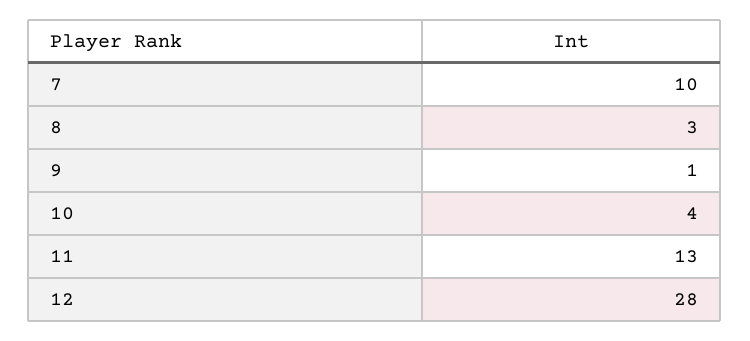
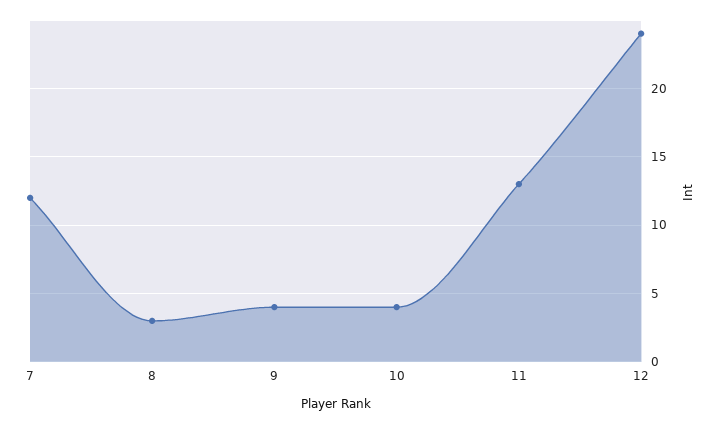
7: 10 -> 12
9: 1 -> 4
12: 28 -> 24

